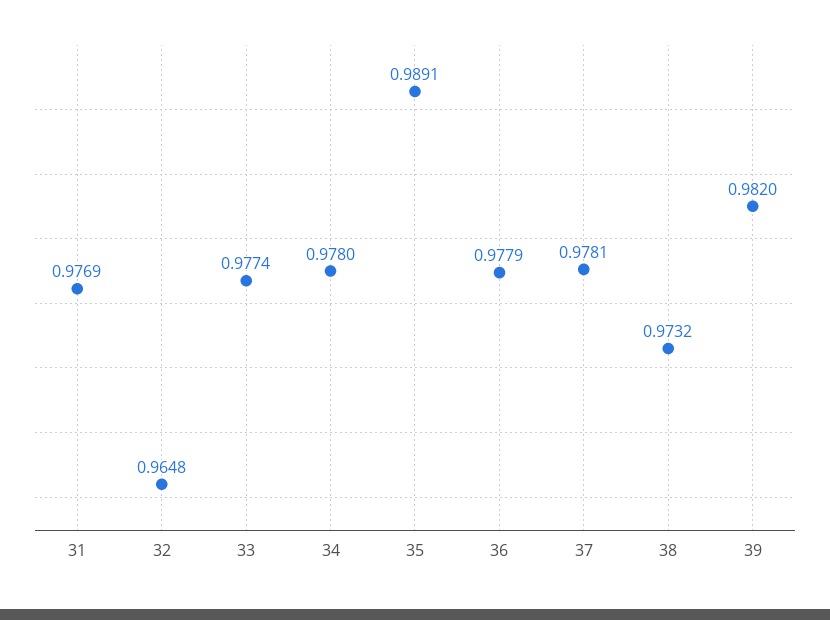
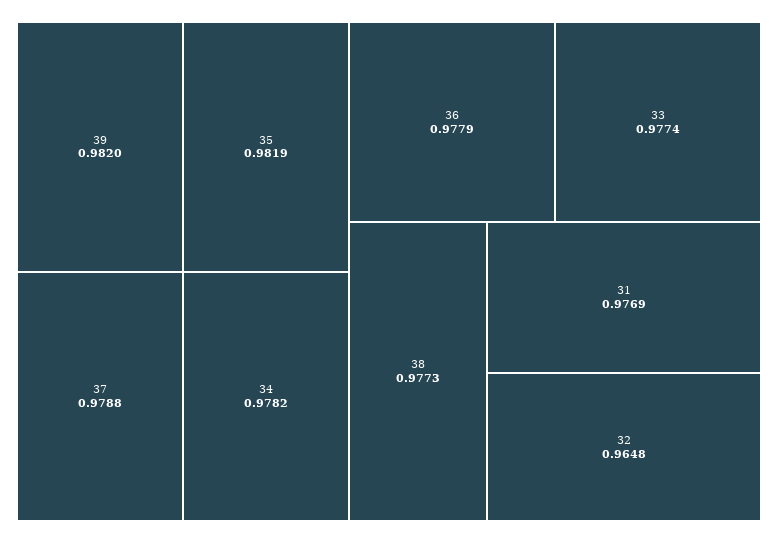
34: 0.978 -> 0.9782
35: 0.9891 -> 0.9819
37: 0.9781 -> 0.9788
38: 0.9732 -> 0.9773

